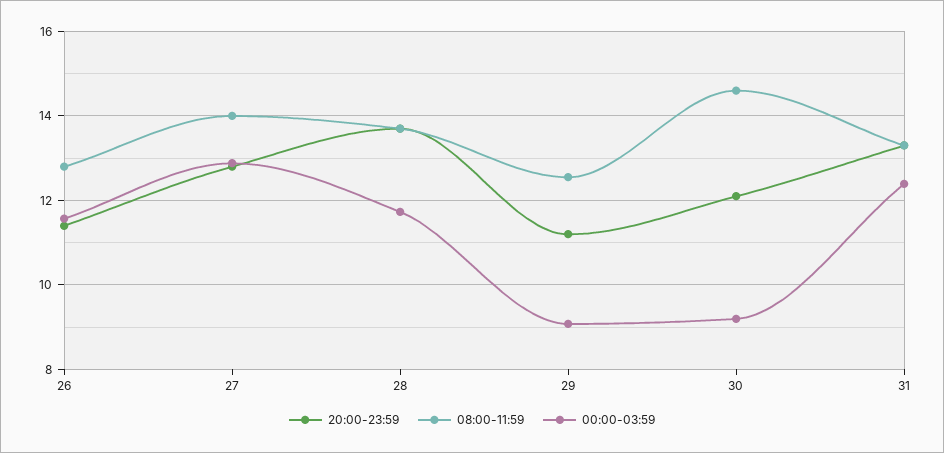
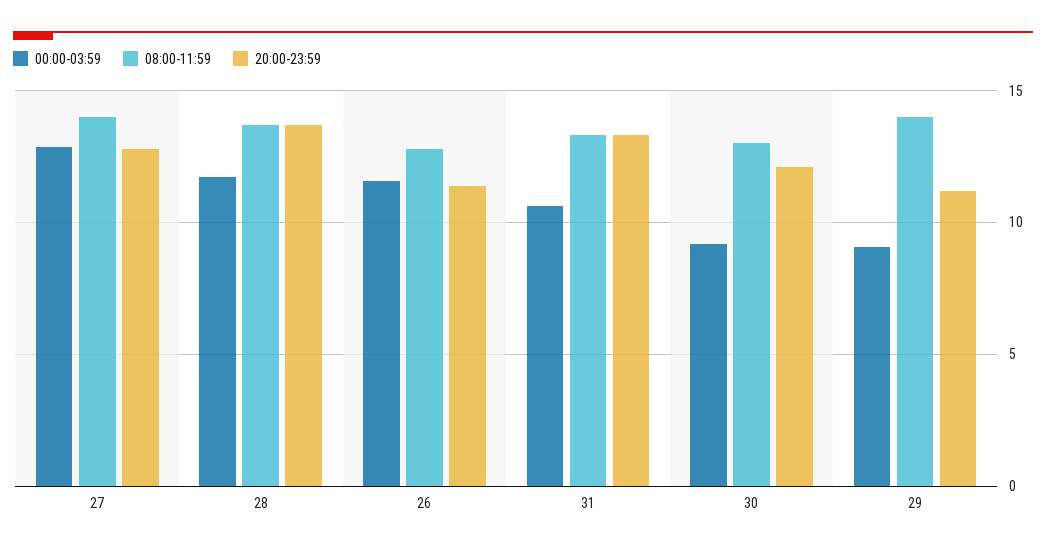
08:00-11:59, 29: 12.6 -> 14
08:00-11:59, 30: 14.6 -> 13
00:00-03:59, 31: 12.4 -> 10.5

